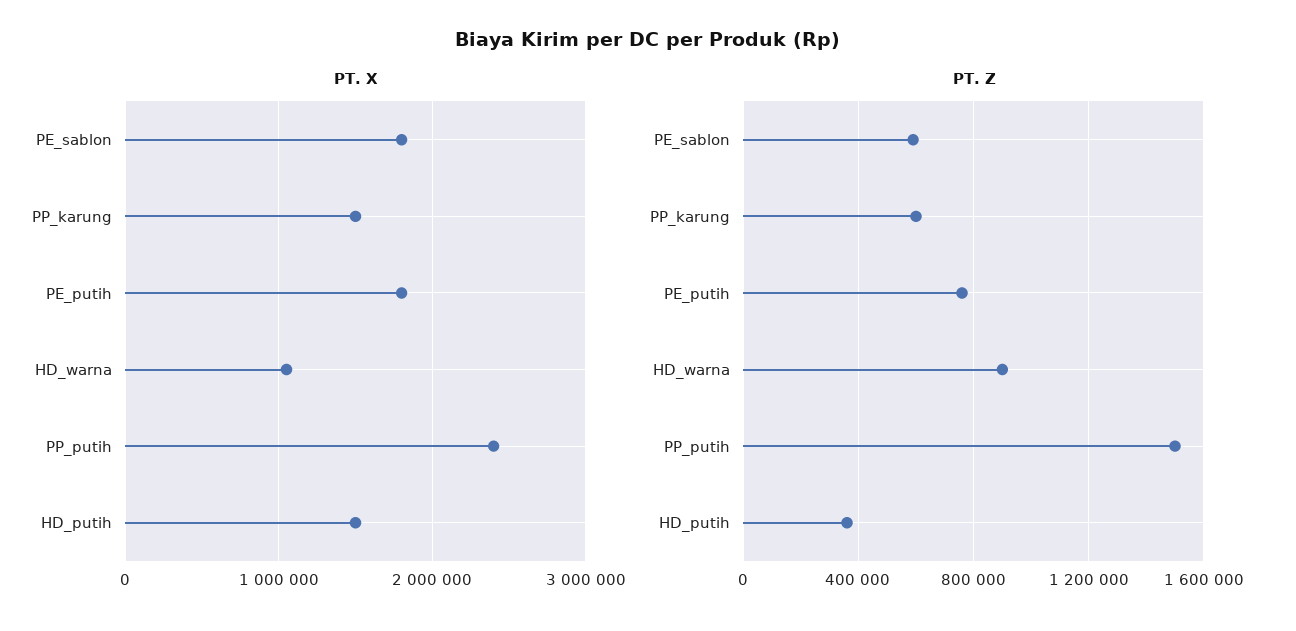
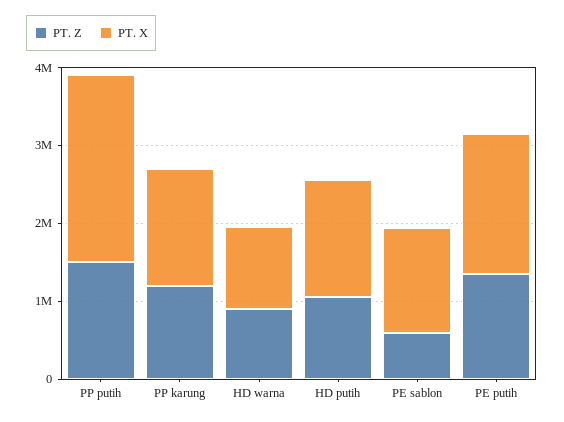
PT. X, PE_sablon: 1800000 -> 1400000
PT. Z, PP_karung: 600000 -> 1200000
PT. Z, PE_putih: 750000 -> 1400000
PT. Z, HD_putih: 350000 -> 1000000

